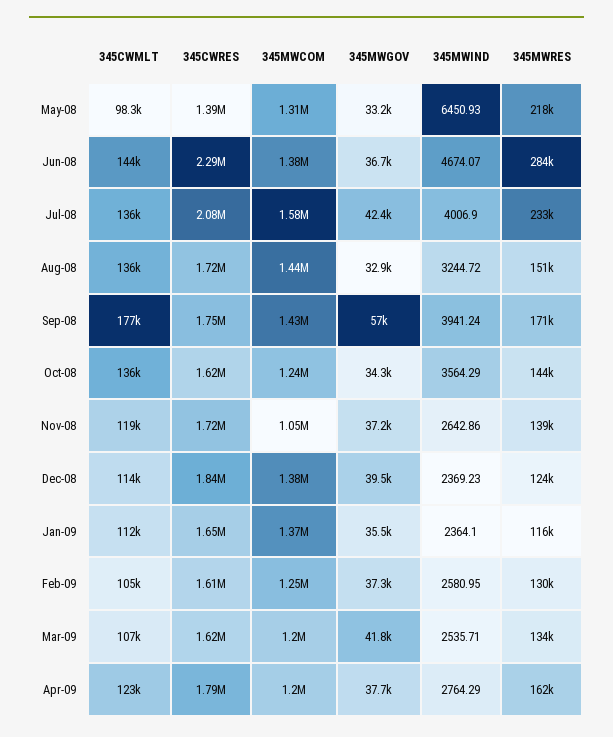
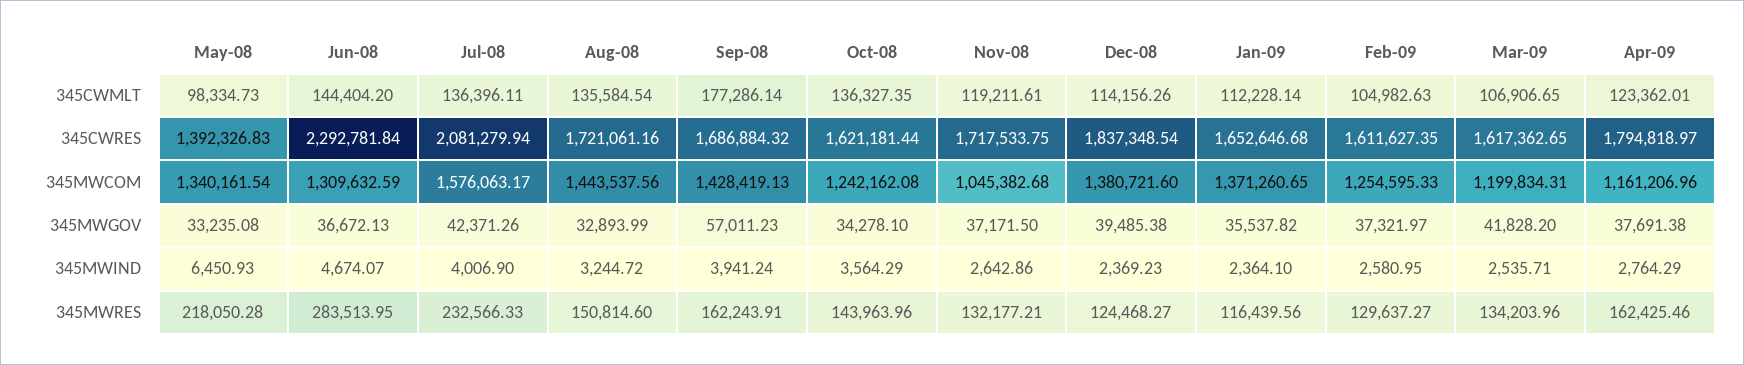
345MWCOM, May-08: 1310000 -> 1340161.54
345MWCOM, Jun-08: 1380000 -> 1309632.59
345CWRES, Sep-08: 1750000 -> 1686884.32
345MWRES, Sep-08: 171000 -> 162243.91
345MWRES, Nov-08: 139000 -> 132177.21
345MWCOM, Apr-09: 1200000 -> 1161206.96

